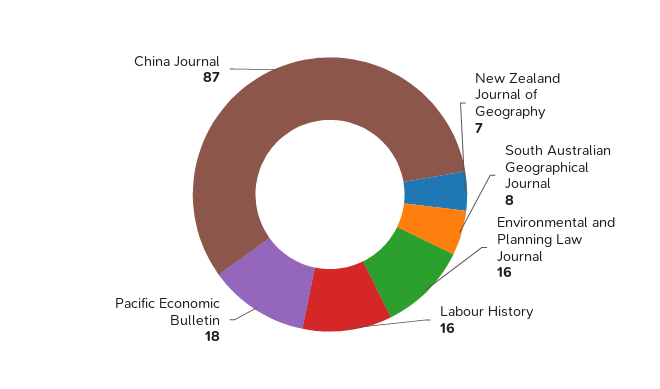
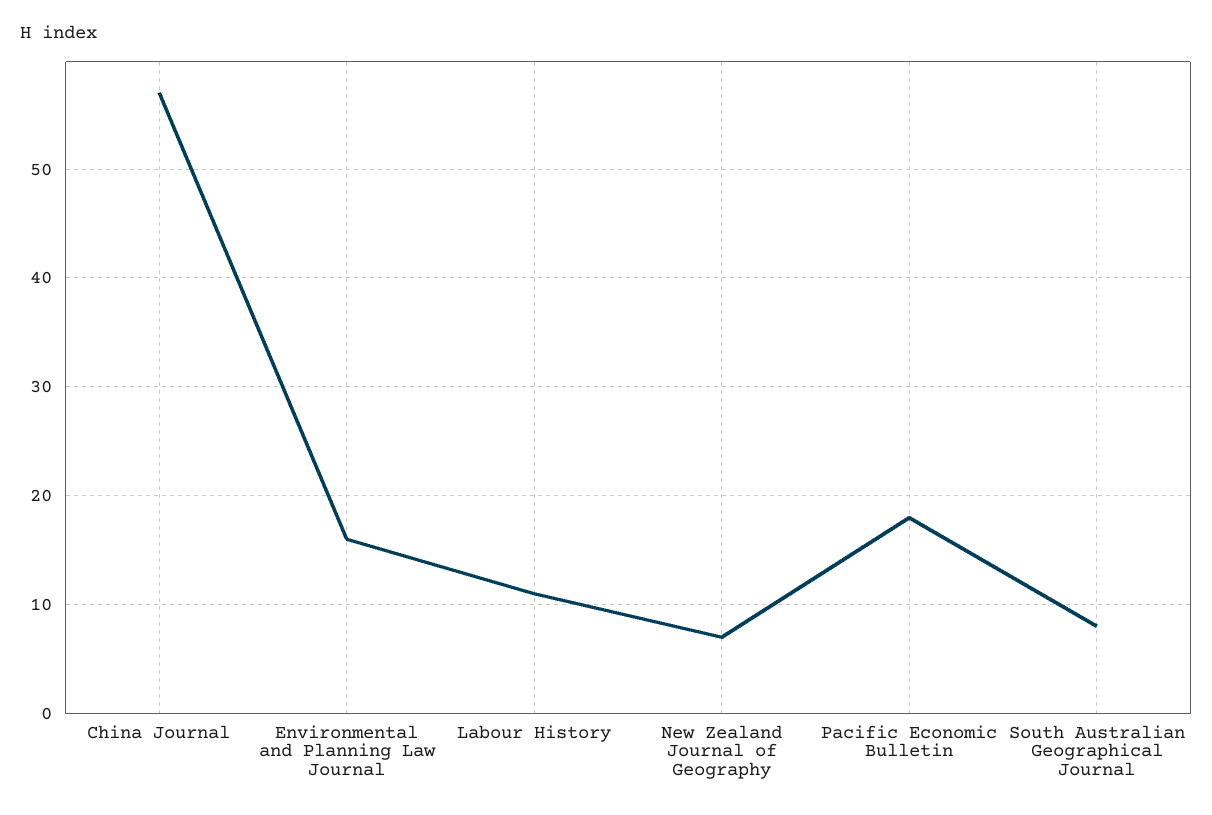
Labour History: 16 -> 11
China Journal: 87 -> 57

